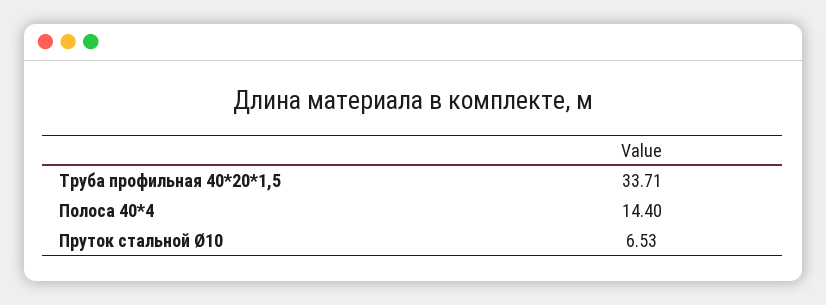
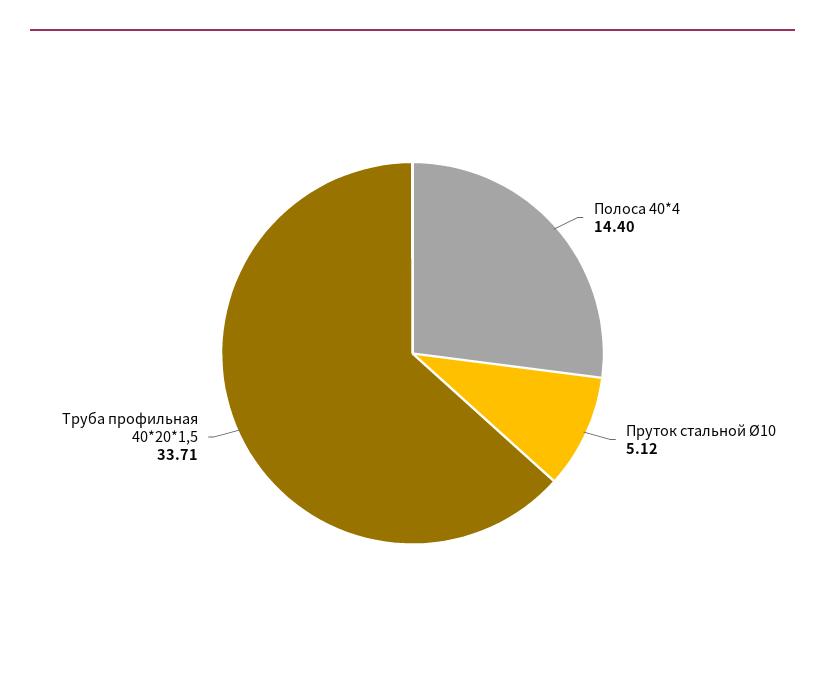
Пруток стальной Ø10: 6.53 -> 5.12

